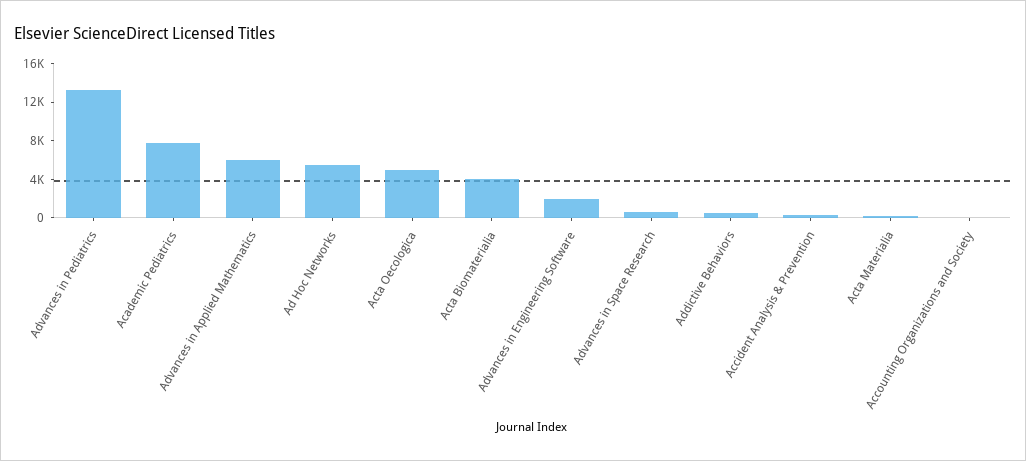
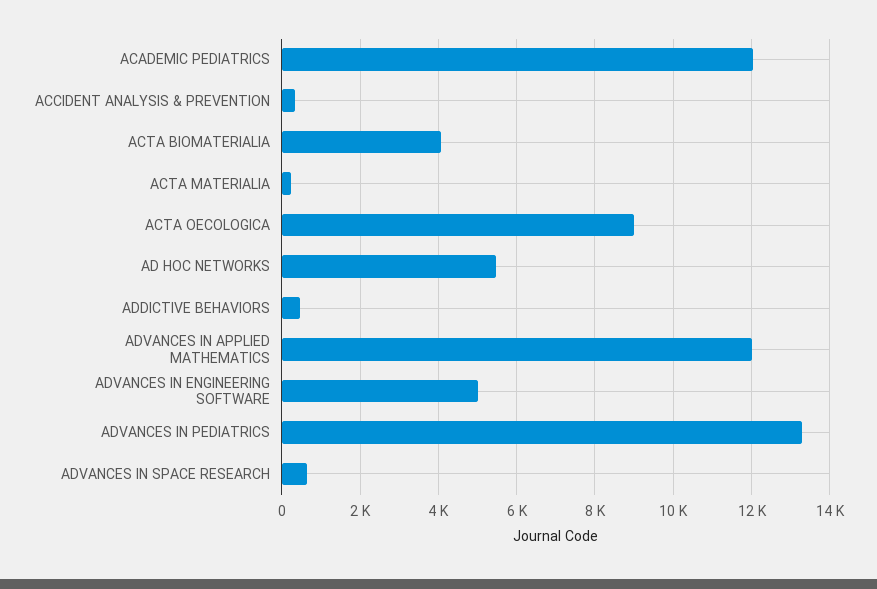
Academic Pediatrics: 8000 -> 12000
Advances in Applied Mathematics: 6000 -> 12000
Acta Oecologica: 5000 -> 9000
Advances in Engineering Software: 2000 -> 5000
Accounting Organizations and Society: 0 -> none

